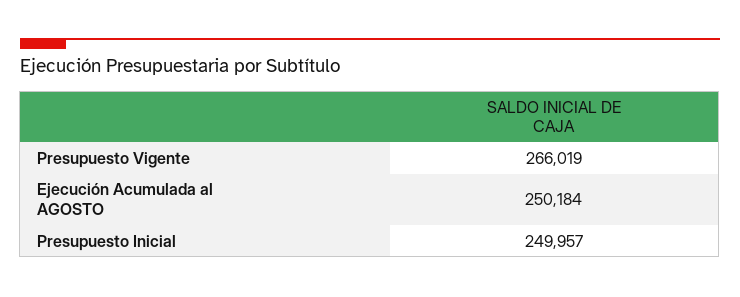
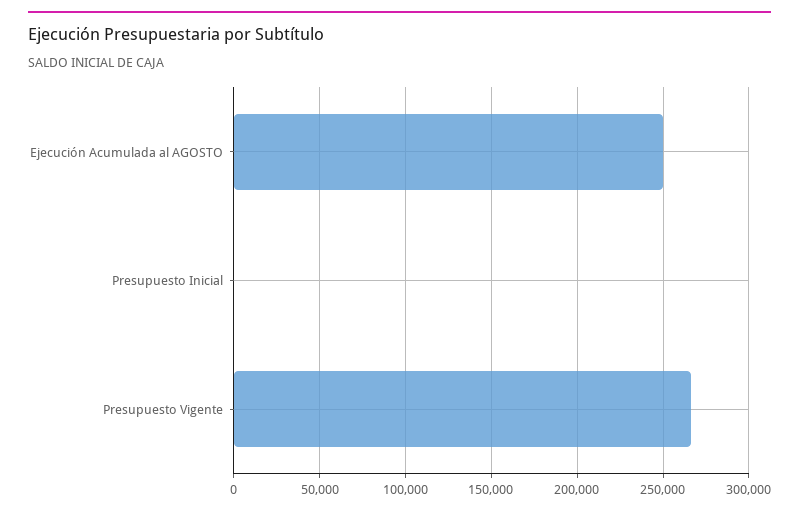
Presupuesto Inicial: 249957 -> 0

